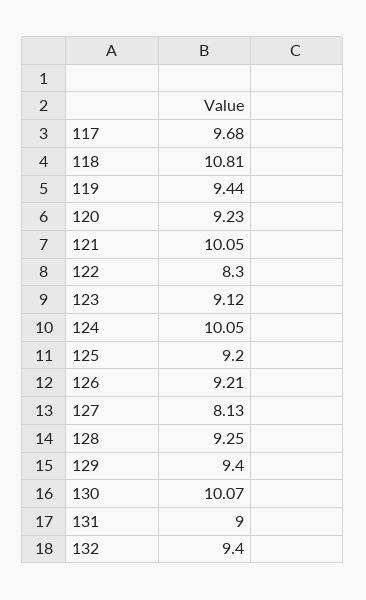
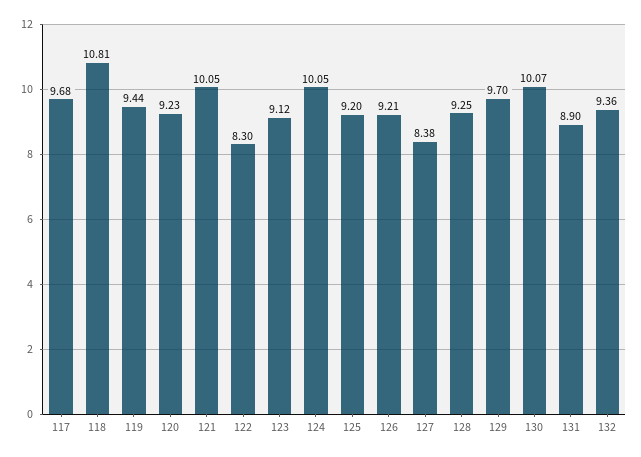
127: 8.13 -> 8.38
129: 9.4 -> 9.7
131: 9 -> 8.9
132: 9.4 -> 9.36

